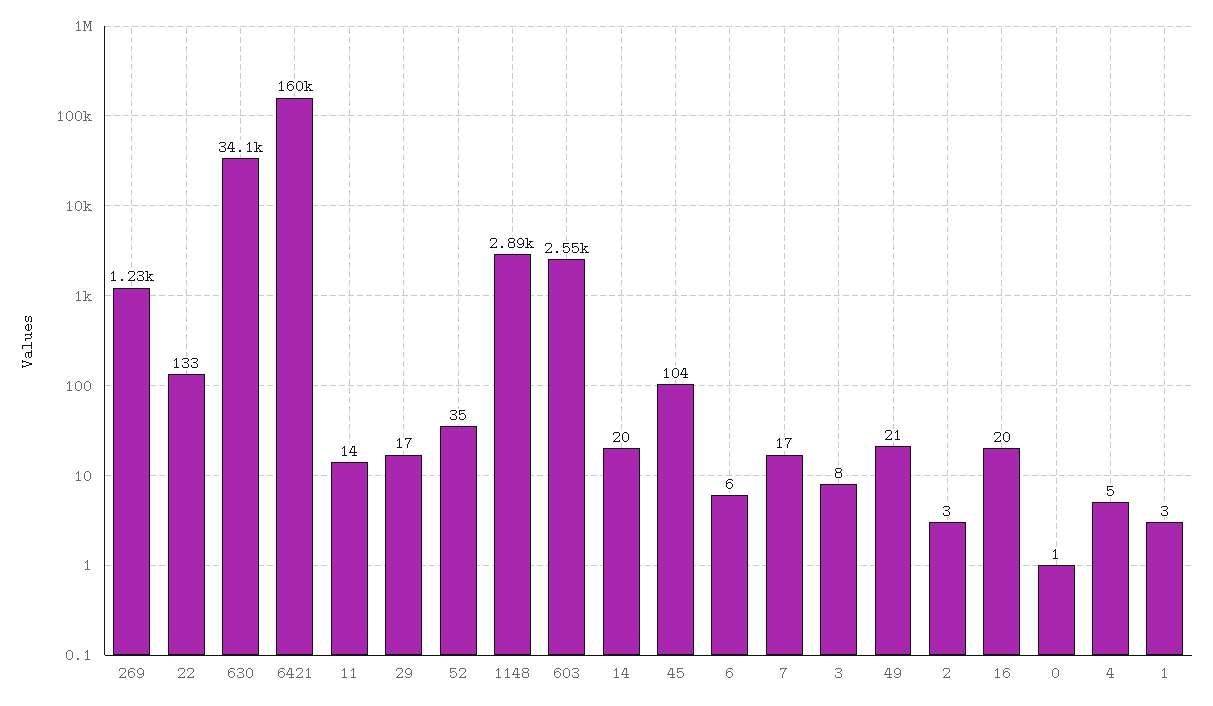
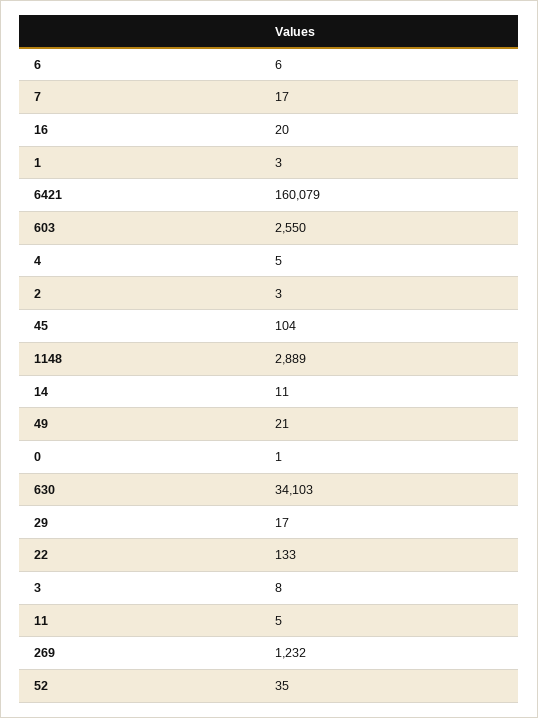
11: 14 -> 5
14: 20 -> 11

